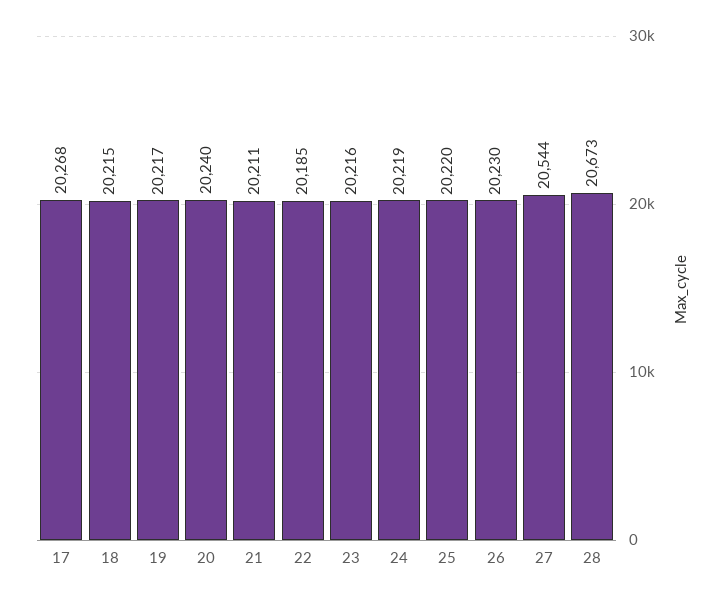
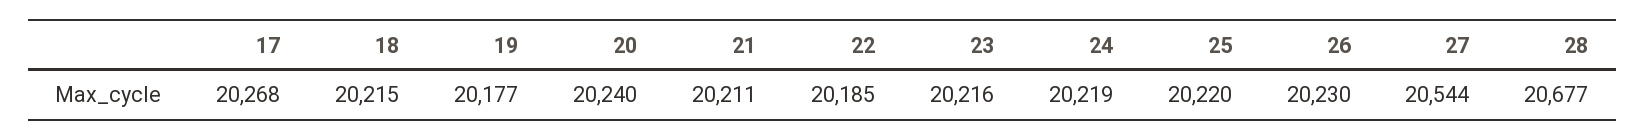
19: 20217 -> 20177
28: 20673 -> 20677

